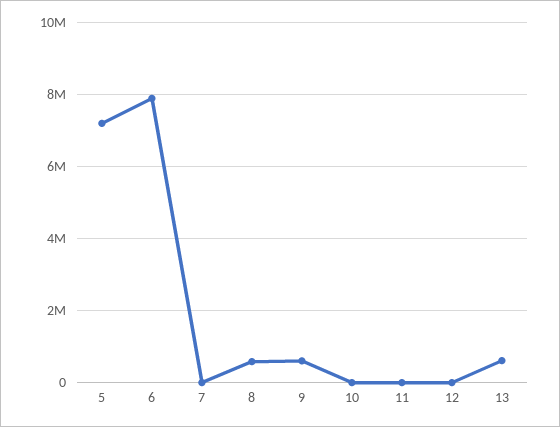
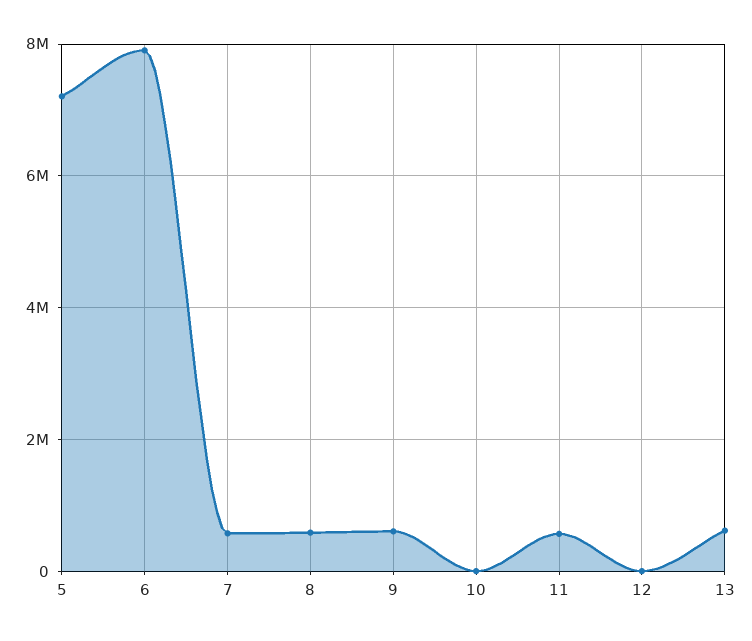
7: 0 -> 600000
11: 0 -> 600000

